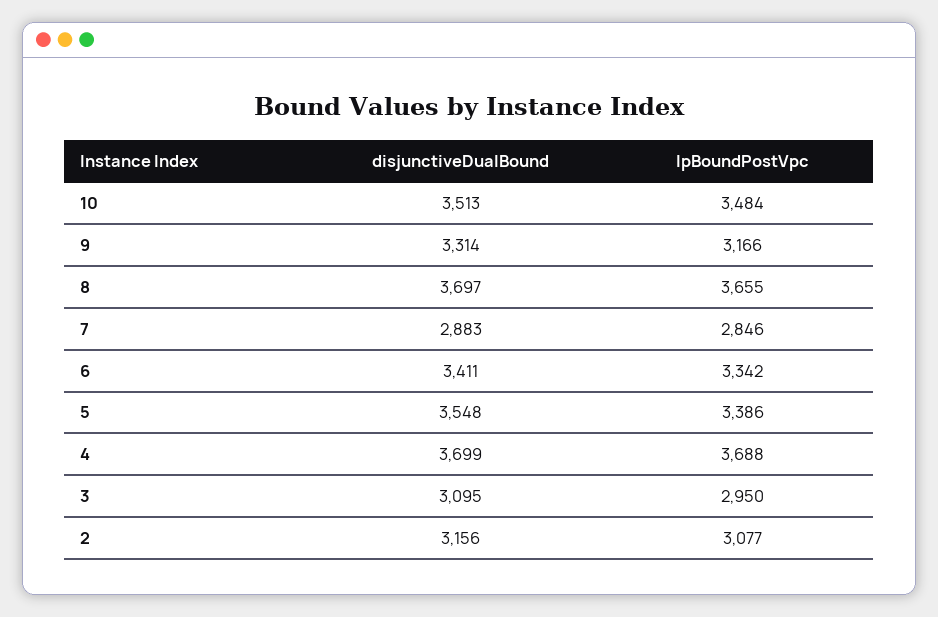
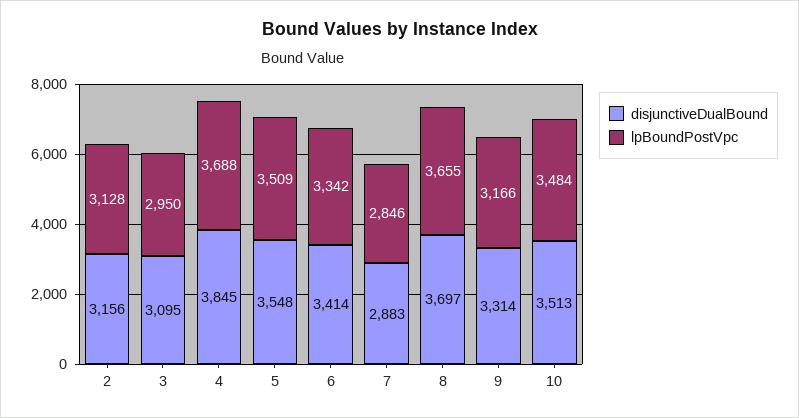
disjunctiveDualBound, 6: 3411 -> 3414
lpBoundPostVpc, 5: 3386 -> 3509
disjunctiveDualBound, 4: 3699 -> 3845
lpBoundPostVpc, 2: 3077 -> 3128

